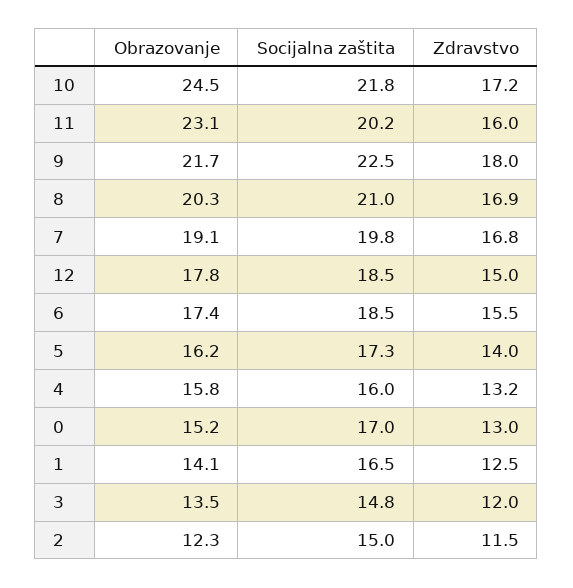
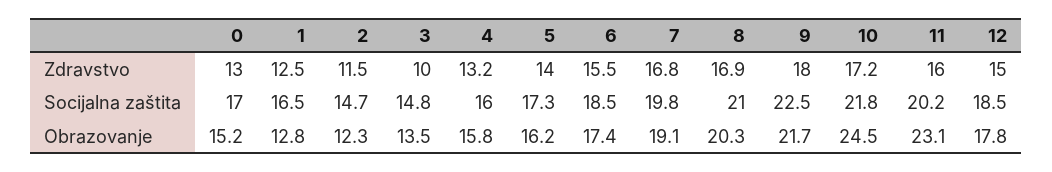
Obrazovanje, 1: 14.1 -> 12.8
Zdravstvo, 3: 12 -> 10
Socijalna zaštita, 2: 15 -> 14.7

